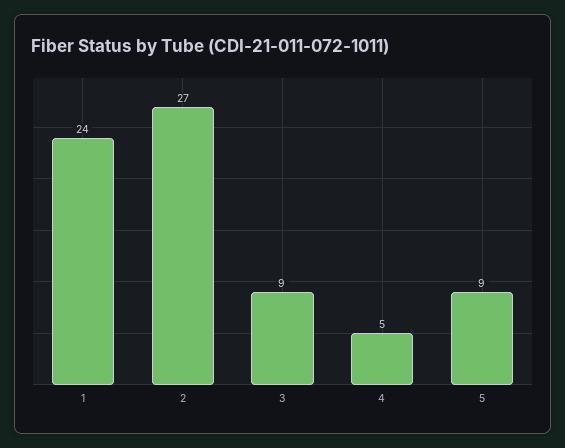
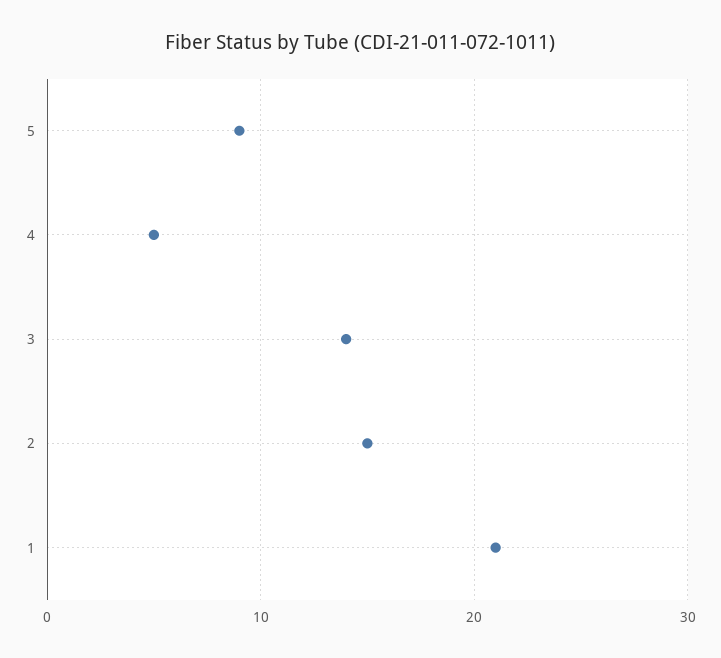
1: 24 -> 21
2: 27 -> 15
3: 9 -> 14

